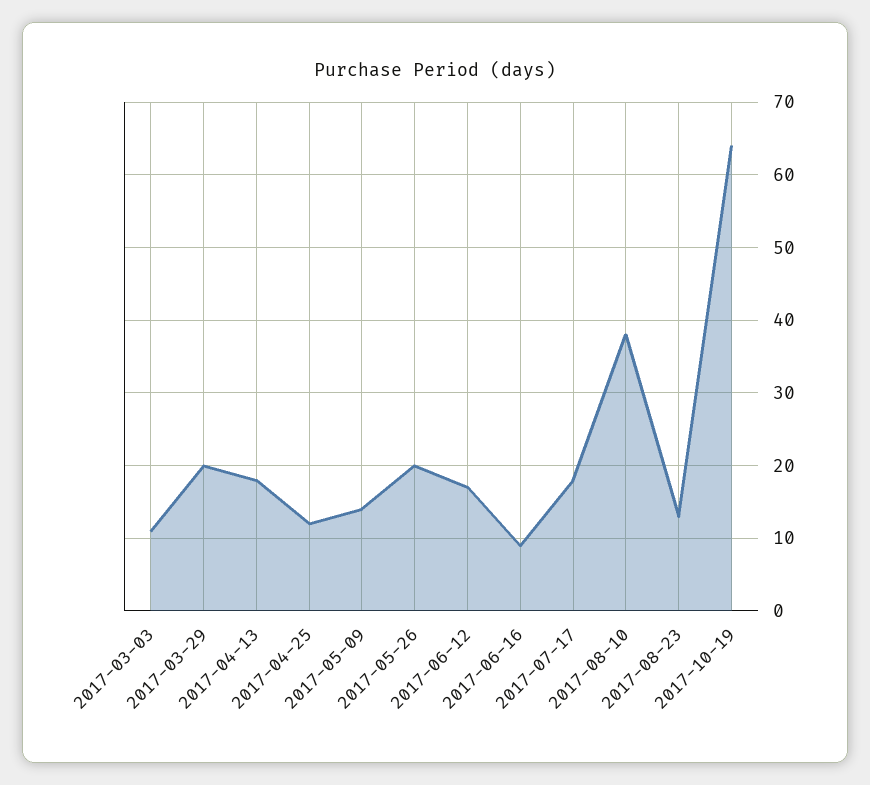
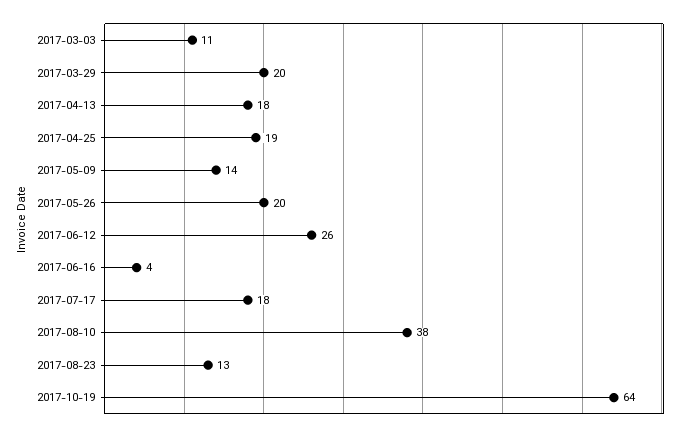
2017-04-25: 12 -> 19
2017-06-12: 17 -> 26
2017-06-16: 9 -> 4

